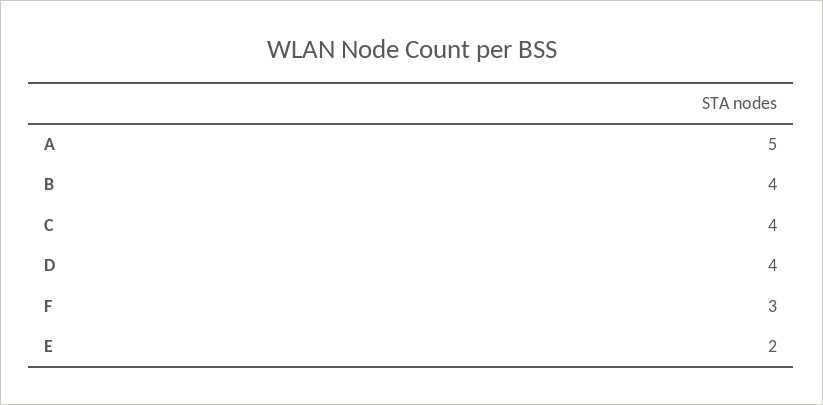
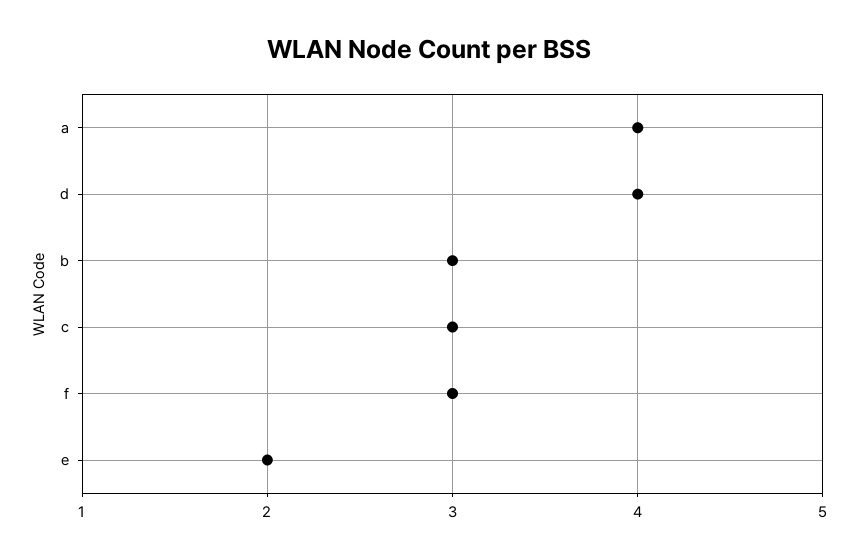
A: 5 -> 4
B: 4 -> 3
C: 4 -> 3

